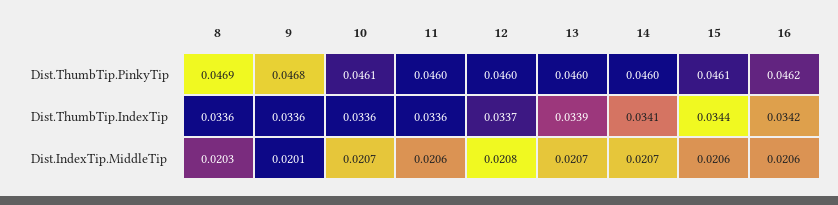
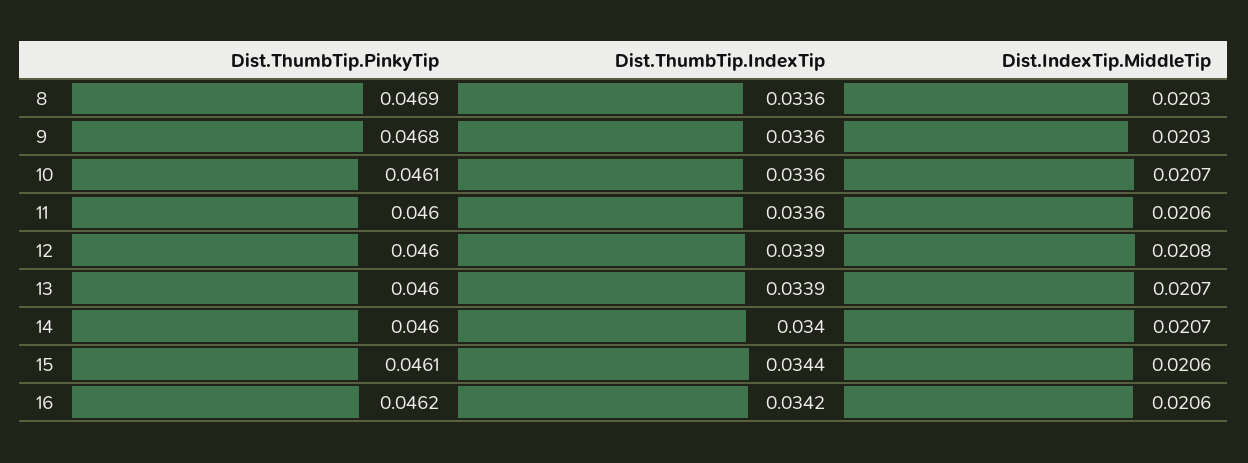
12, Dist.ThumbTip.IndexTip: 0.0337 -> 0.0339
14, Dist.ThumbTip.IndexTip: 0.0341 -> 0.034
9, Dist.IndexTip.MiddleTip: 0.0201 -> 0.0203

